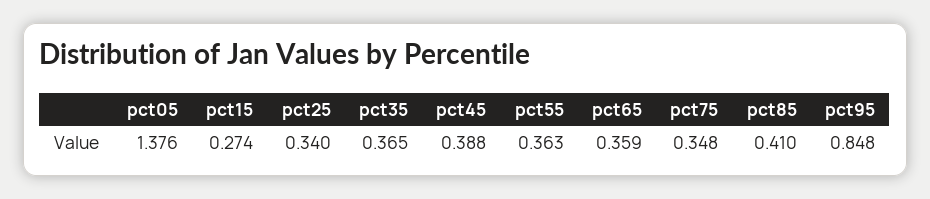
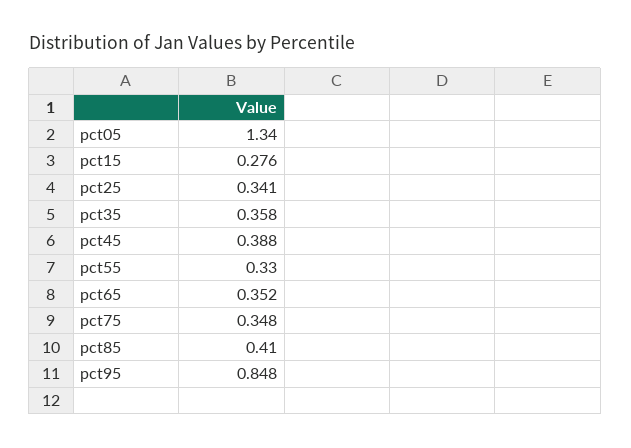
pct05: 1.376 -> 1.34
pct15: 0.274 -> 0.276
pct25: 0.34 -> 0.341
pct35: 0.365 -> 0.358
pct55: 0.363 -> 0.33
pct65: 0.359 -> 0.352

